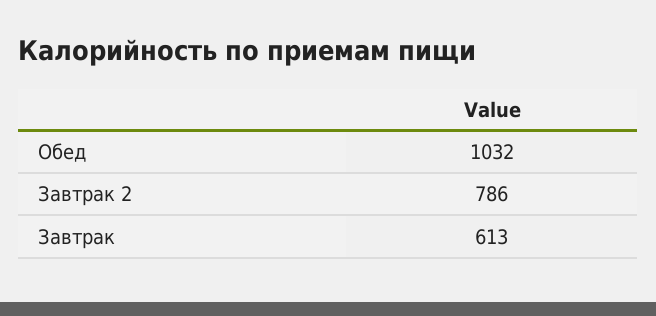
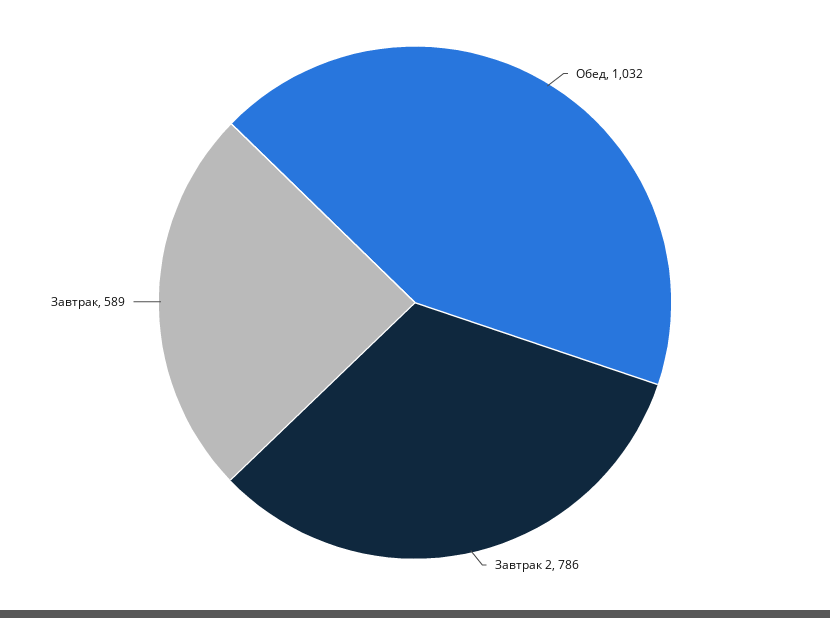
Завтрак: 613 -> 589

